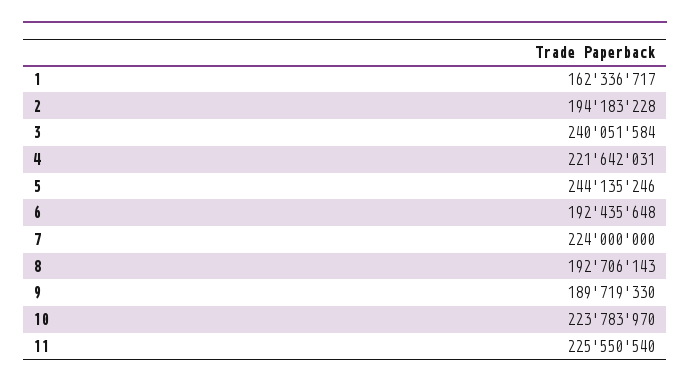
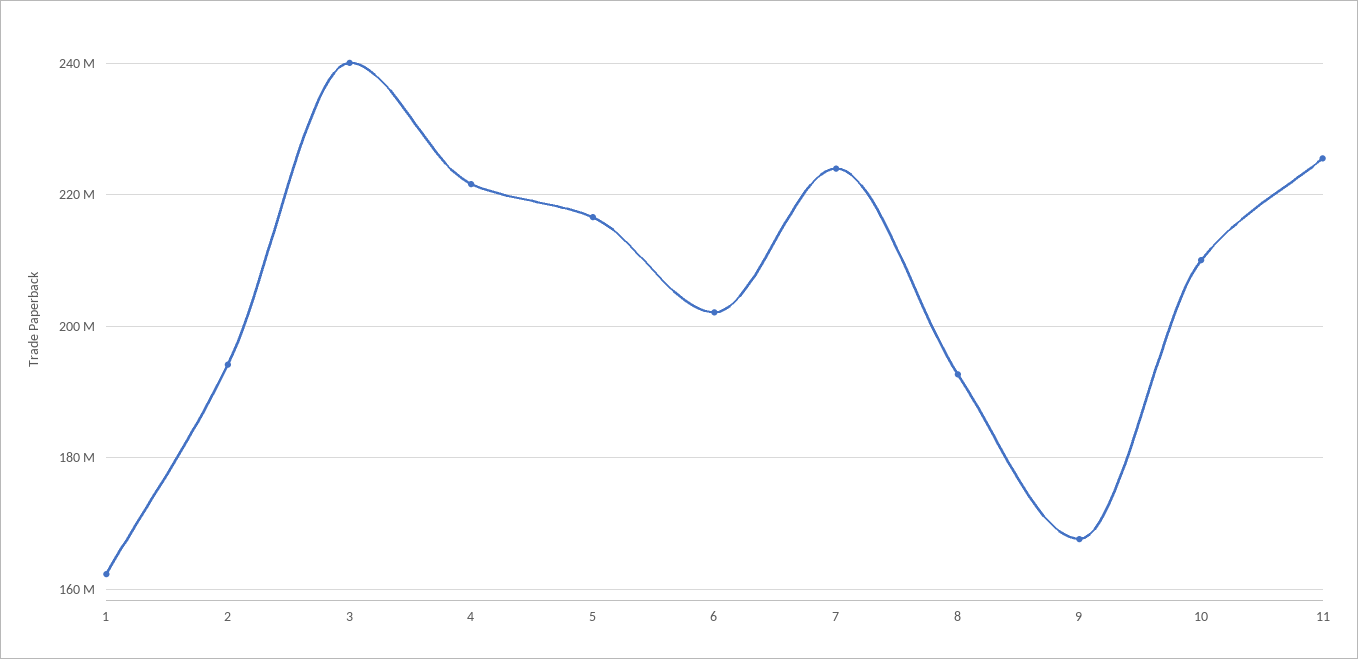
5: 244135246 -> 216000000
6: 192435648 -> 202000000
9: 189719330 -> 168000000
10: 223783970 -> 210000000

